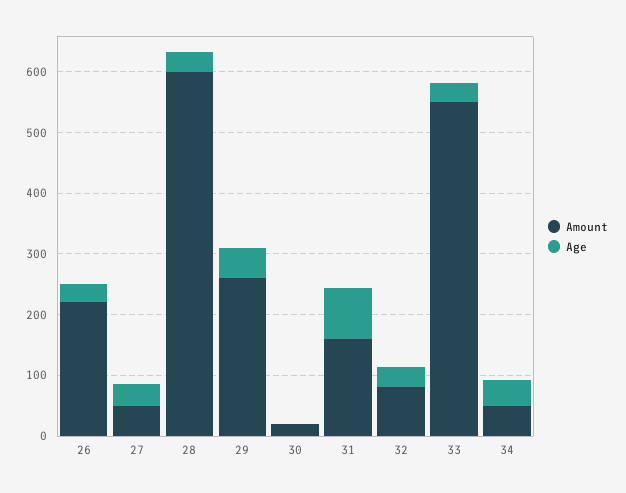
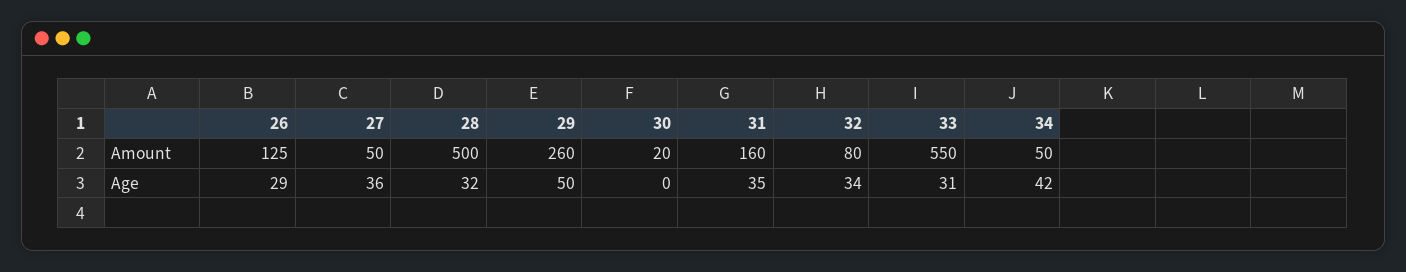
Amount, 26: 220 -> 125
Amount, 28: 600 -> 500
Age, 31: 80 -> 35

